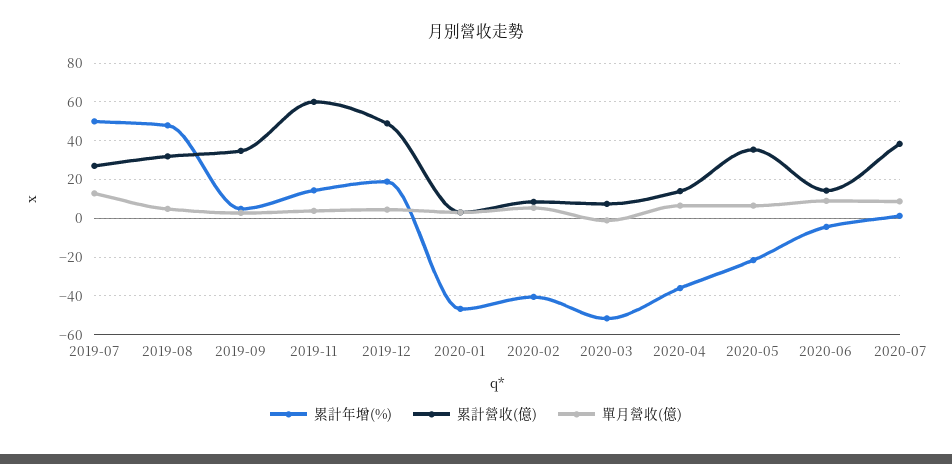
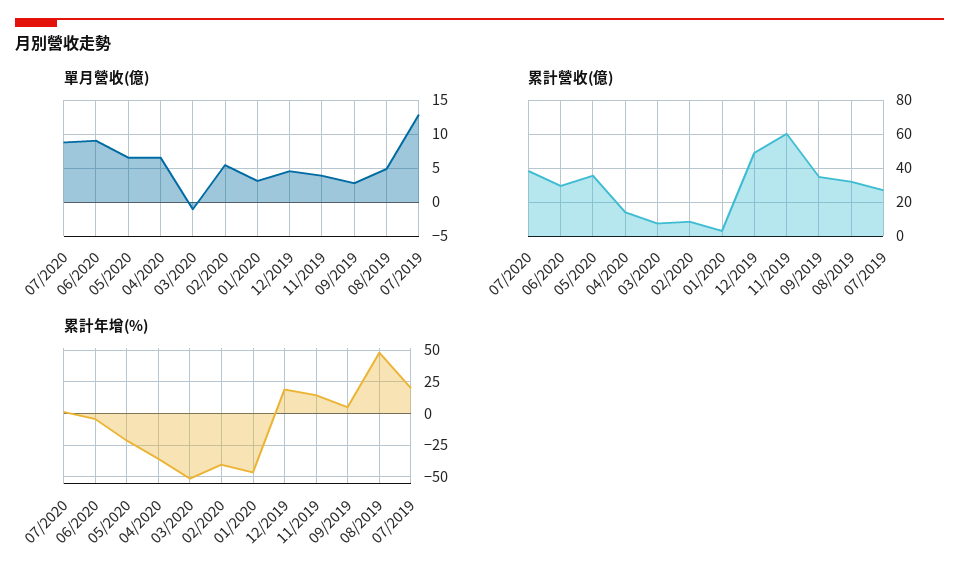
累計年增(%), 2019-07: 50 -> 20
累計營收(億), 2020-06: 15 -> 30

